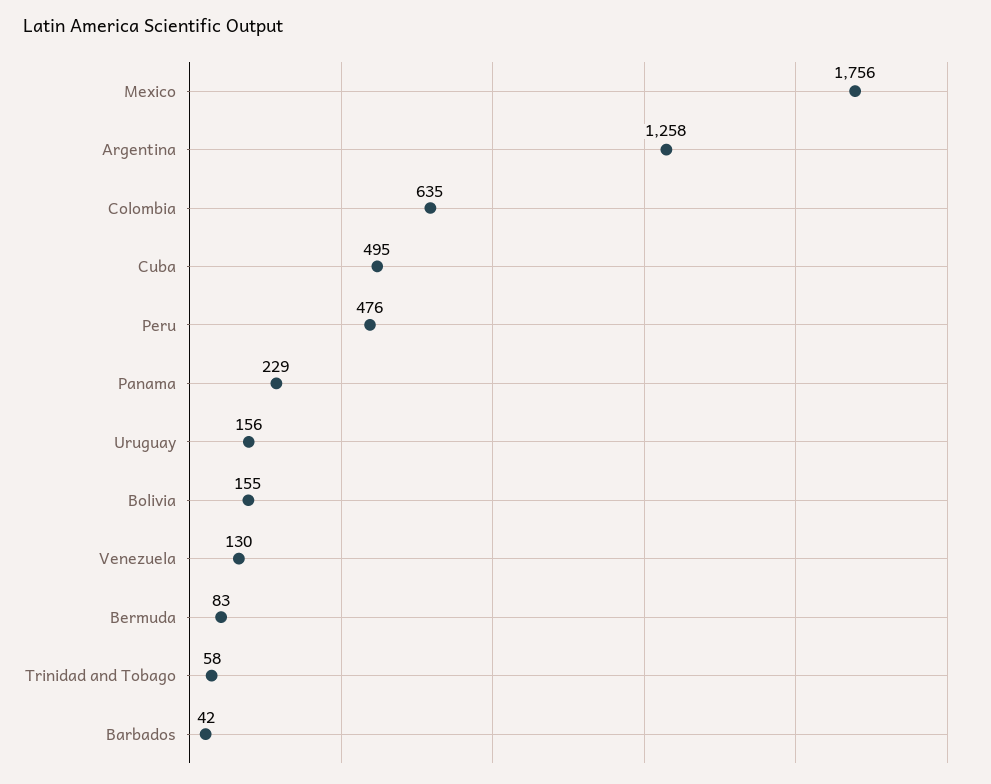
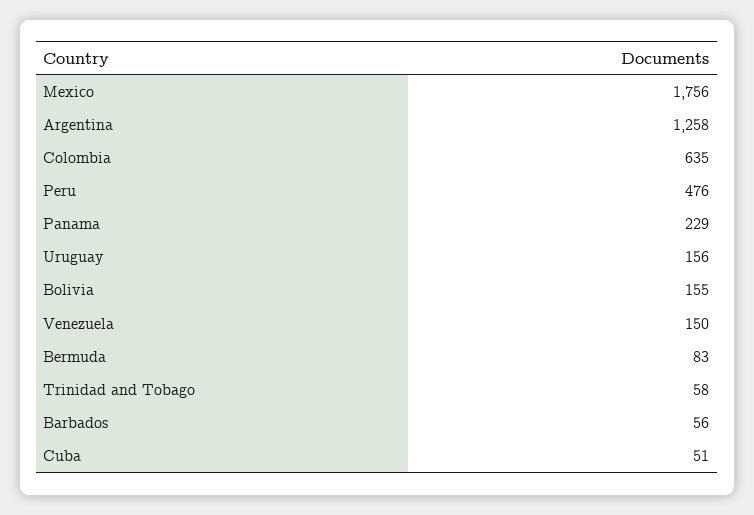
Cuba: 495 -> 51
Venezuela: 130 -> 150
Barbados: 42 -> 56

